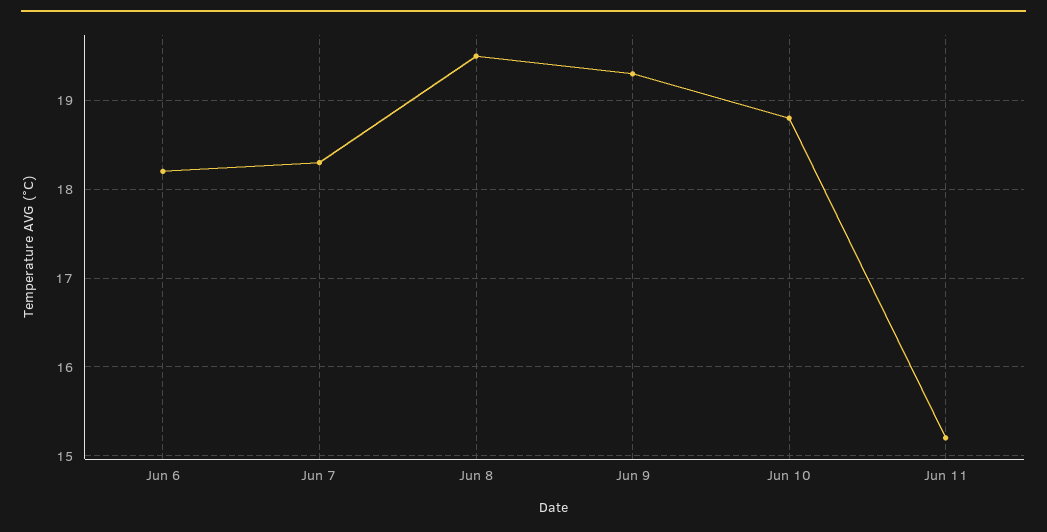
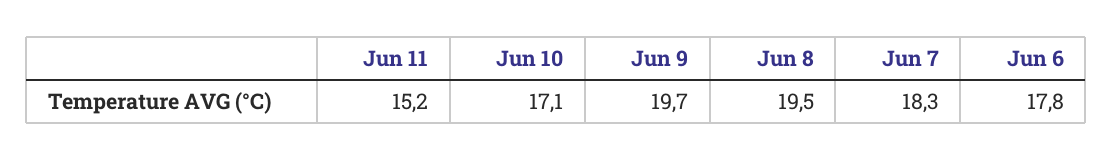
Jun 6: 18.2 -> 17.8
Jun 9: 19.3 -> 19.7
Jun 10: 18.8 -> 17.1

